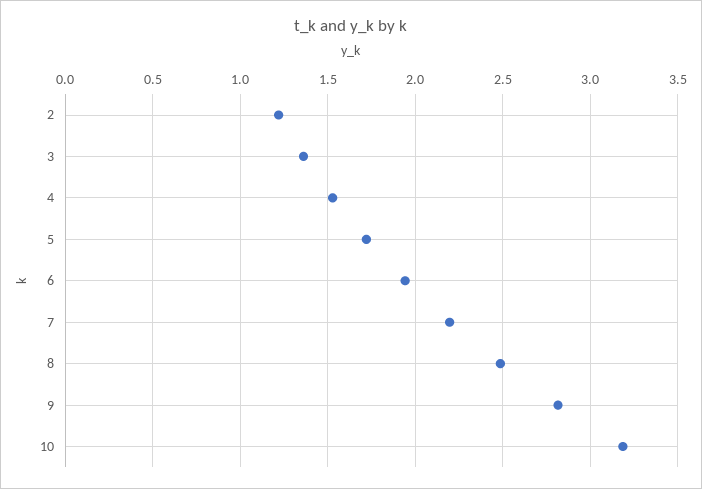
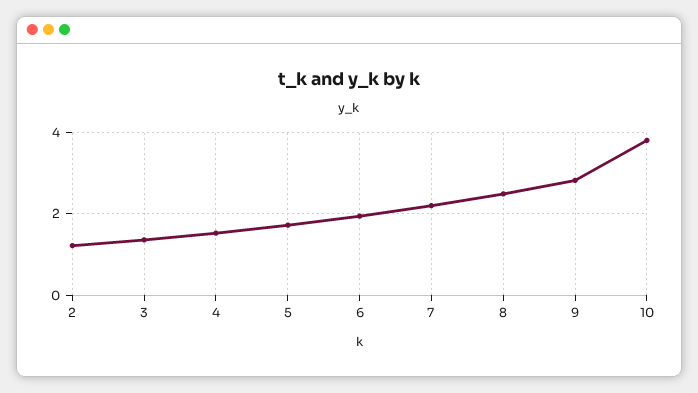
10: 3.2 -> 3.8

